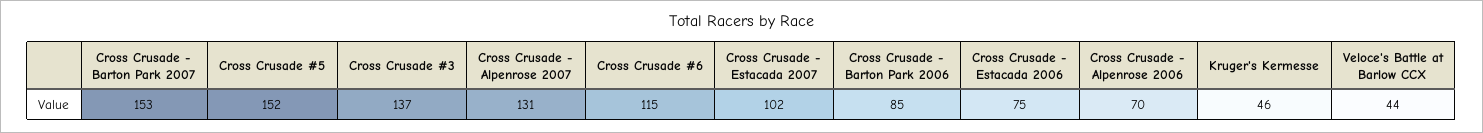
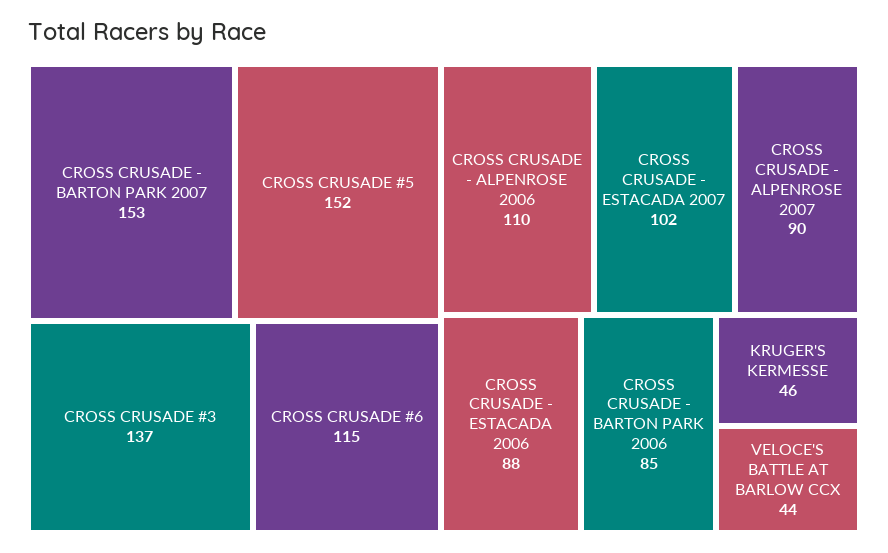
Cross Crusade - Alpenrose 2007: 131 -> 90
Cross Crusade - Estacada 2006: 75 -> 88
Cross Crusade - Alpenrose 2006: 70 -> 110

